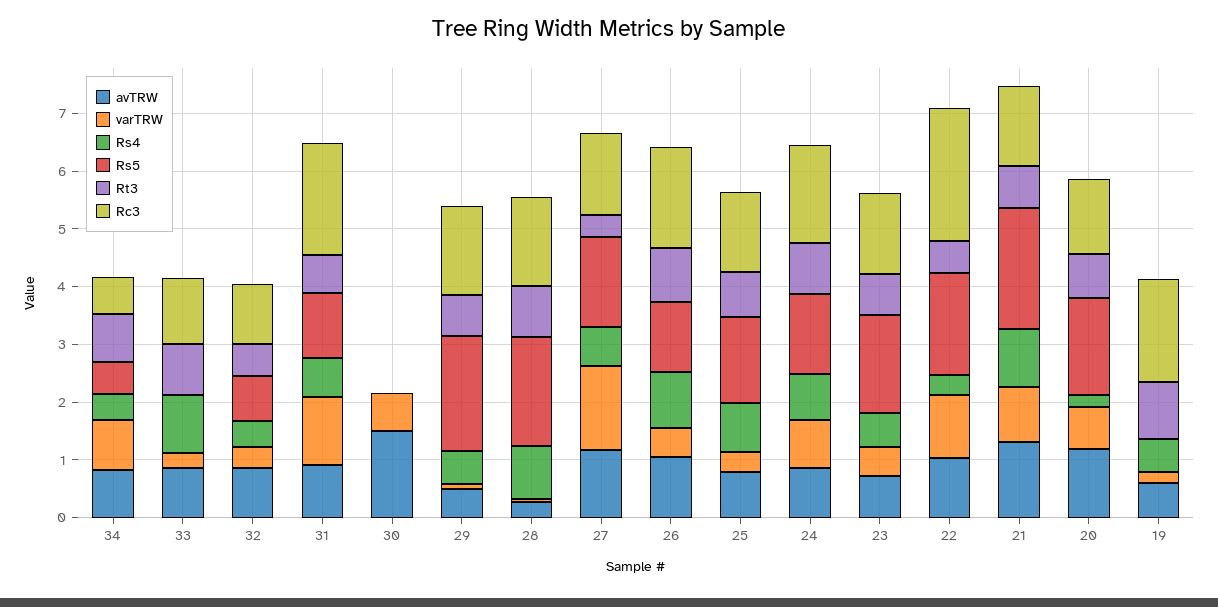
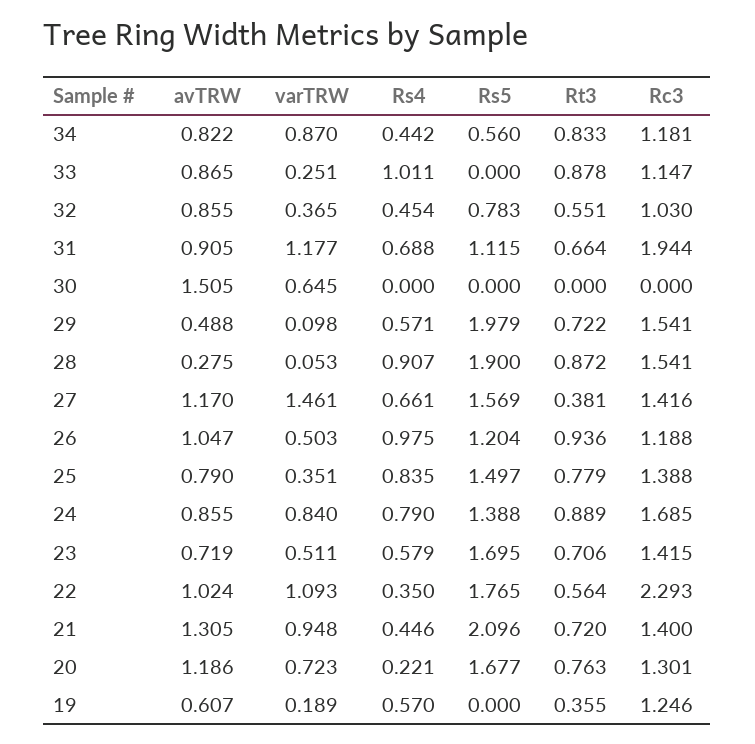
Rc3, 34: 0.6 -> 1.181
Rc3, 26: 1.8 -> 1.188
Rs4, 21: 1 -> 0.446
Rt3, 19: 1 -> 0.355
Rc3, 19: 1.8 -> 1.246

